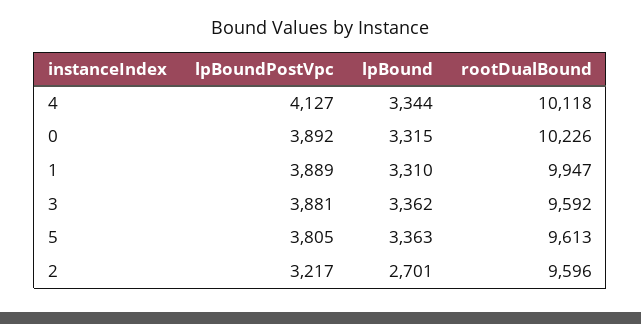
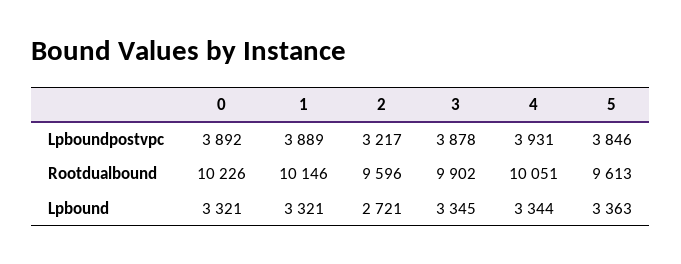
lpBoundPostVpc, 4: 4127 -> 3931
rootDualBound, 4: 10118 -> 10051
lpBound, 0: 3315 -> 3321
lpBound, 1: 3310 -> 3321
rootDualBound, 1: 9947 -> 10146
lpBoundPostVpc, 3: 3881 -> 3878
lpBound, 3: 3362 -> 3345
rootDualBound, 3: 9592 -> 9902
lpBoundPostVpc, 5: 3805 -> 3846
lpBound, 2: 2701 -> 2721

